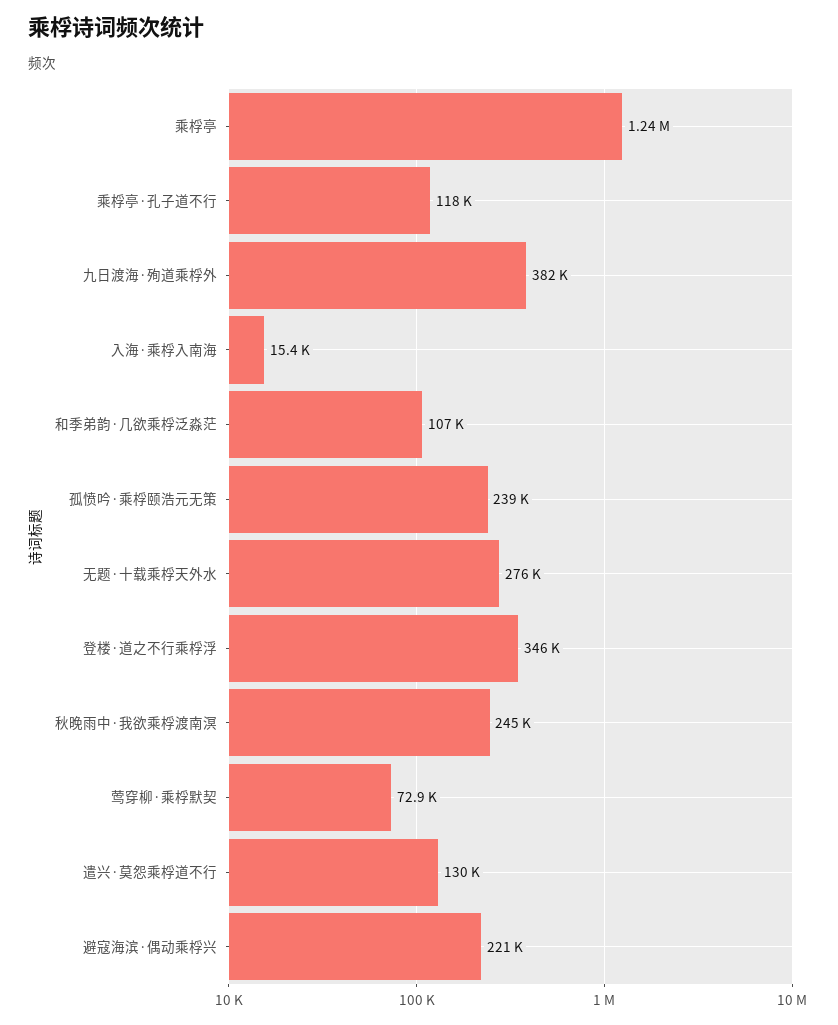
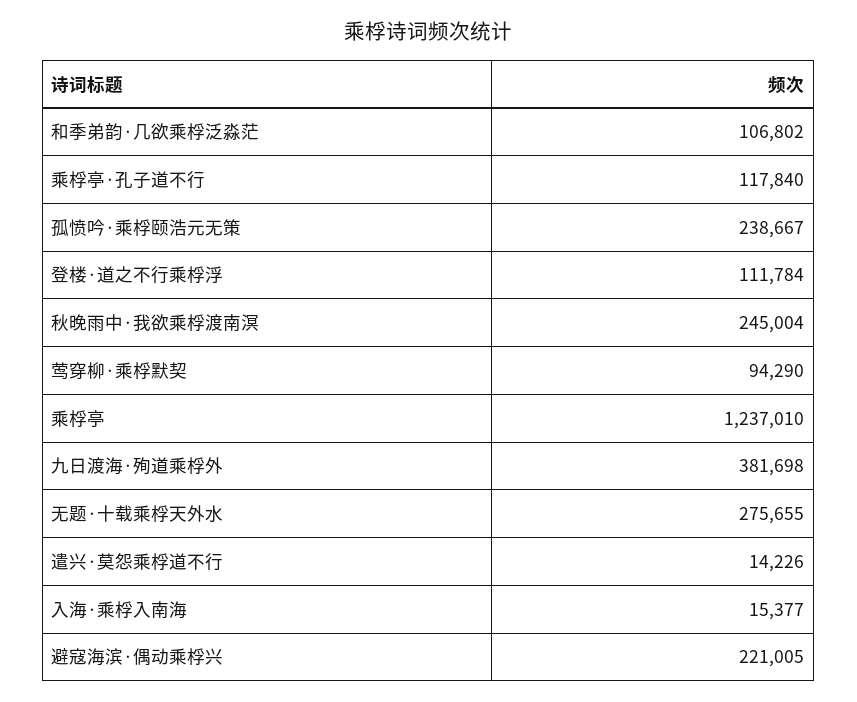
登楼·道之不行乘桴浮: 346000 -> 111784
莺穿柳·乘桴默契: 72900 -> 94290
遣兴·莫怨乘桴道不行: 130000 -> 14226

